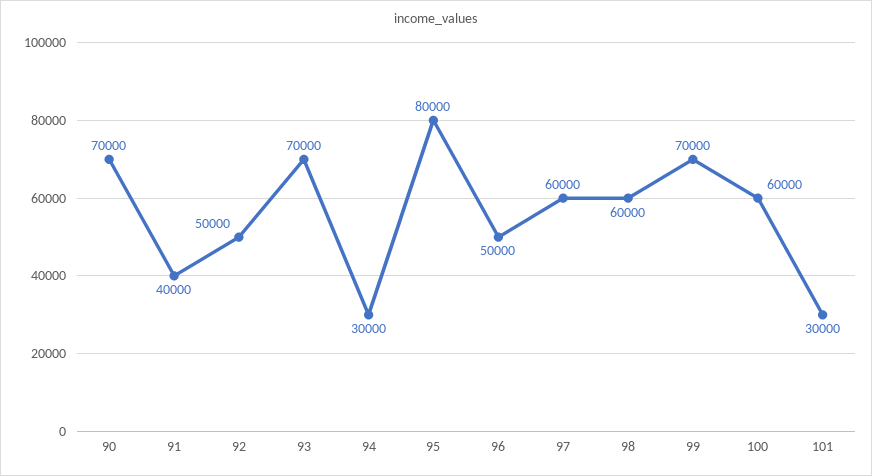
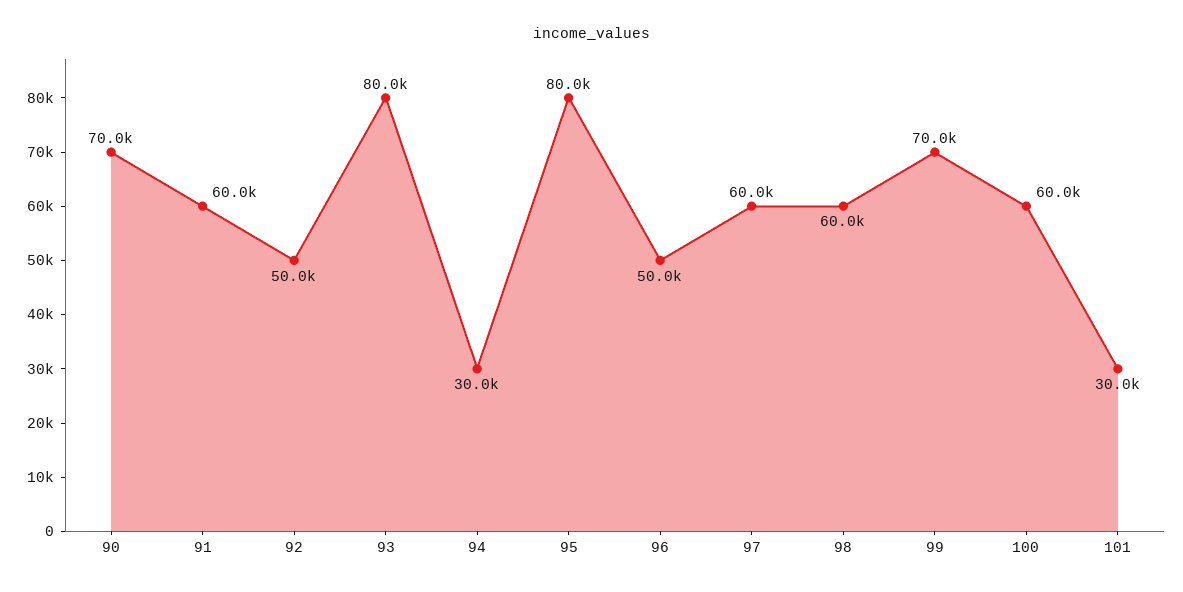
91: 40000 -> 60000
93: 70000 -> 80000

